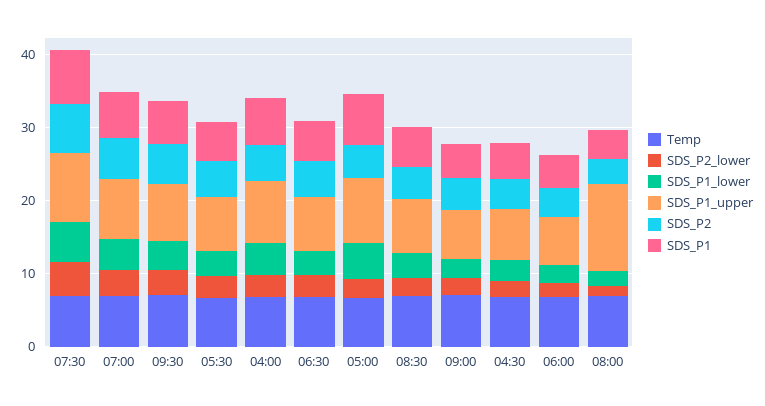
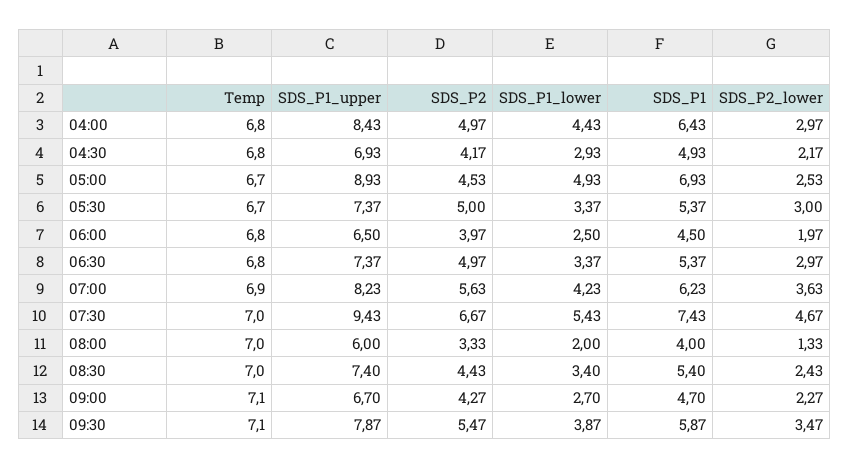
SDS_P1_upper, 08:00: 12 -> 6

